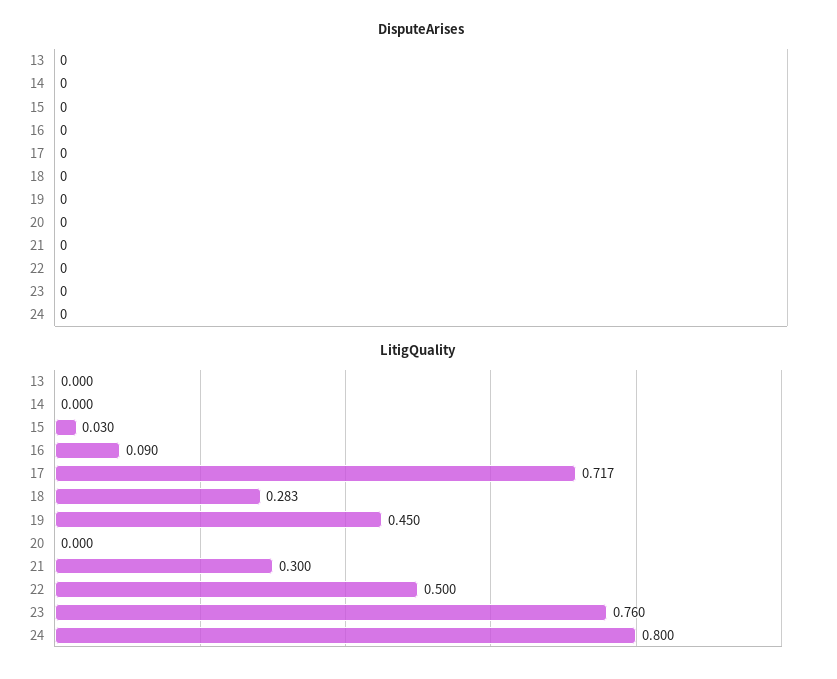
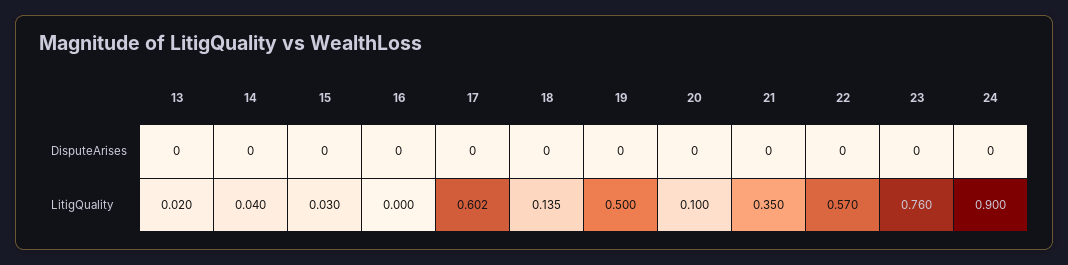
LitigQuality, 13: 0 -> 0.02
LitigQuality, 14: 0 -> 0.04
LitigQuality, 16: 0.09 -> 0
LitigQuality, 17: 0.717 -> 0.602
LitigQuality, 18: 0.283 -> 0.135
LitigQuality, 19: 0.45 -> 0.5
LitigQuality, 20: 0 -> 0.1
LitigQuality, 21: 0.3 -> 0.35
LitigQuality, 22: 0.5 -> 0.57
LitigQuality, 24: 0.8 -> 0.9

